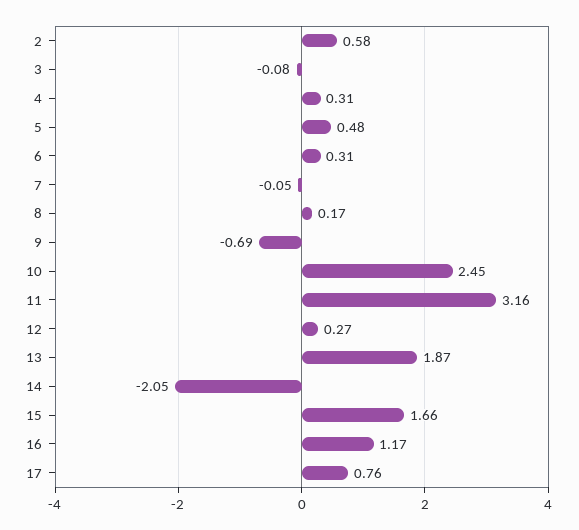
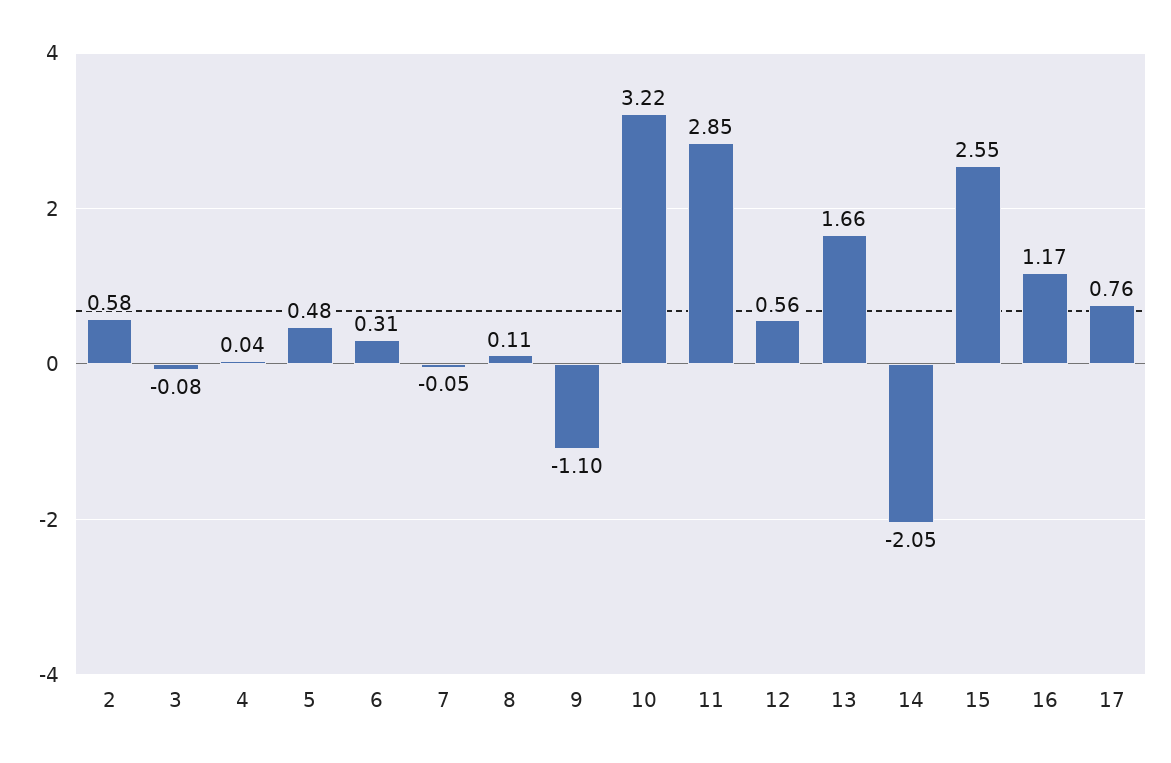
4: 0.31 -> 0.04
8: 0.17 -> 0.11
9: -0.69 -> -1.1
10: 2.45 -> 3.22
11: 3.16 -> 2.85
12: 0.27 -> 0.56
13: 1.87 -> 1.66
15: 1.66 -> 2.55

